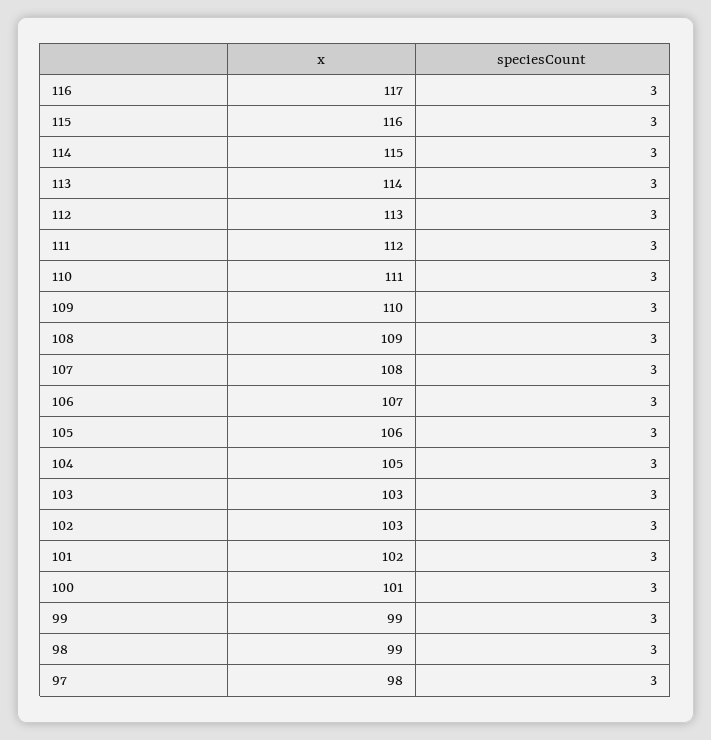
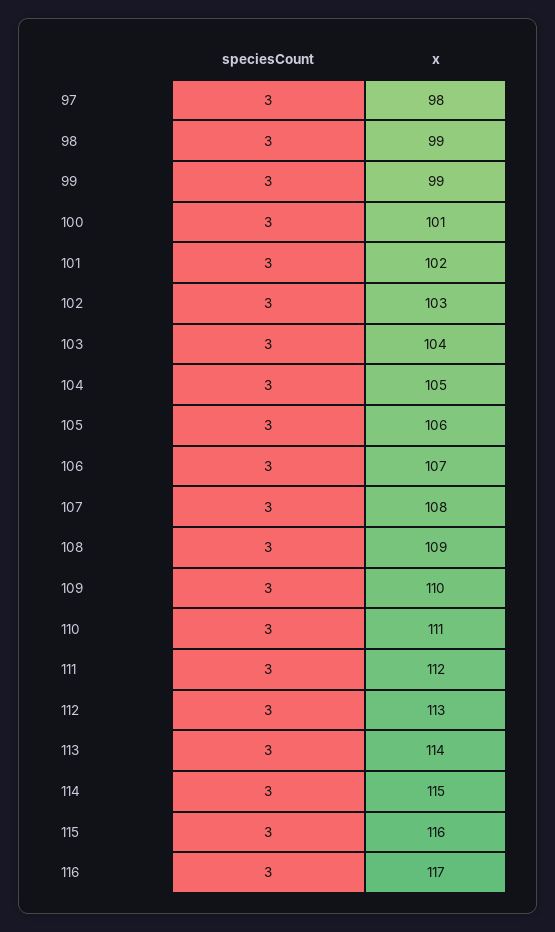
x, 103: 103 -> 104

